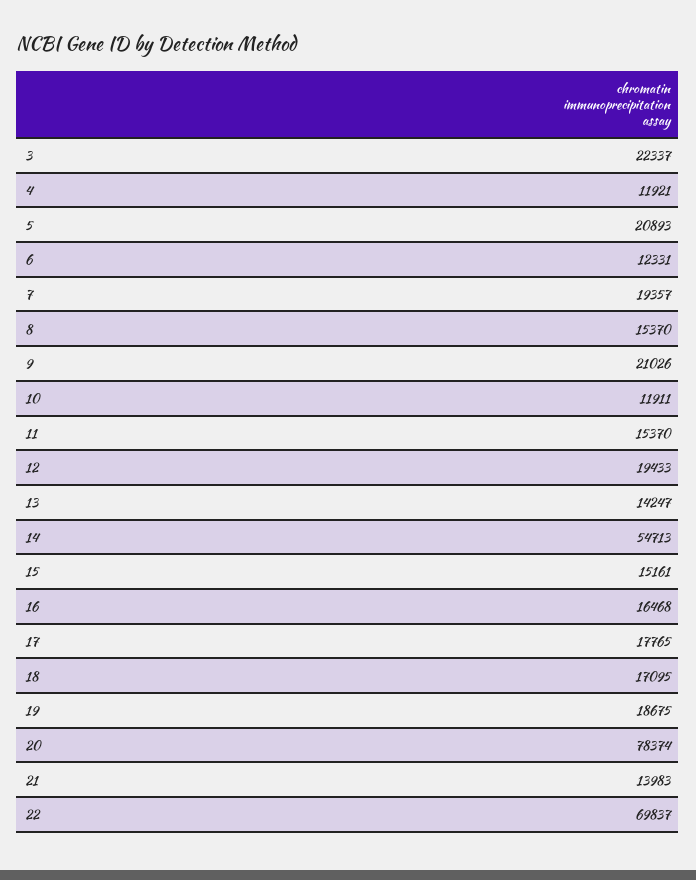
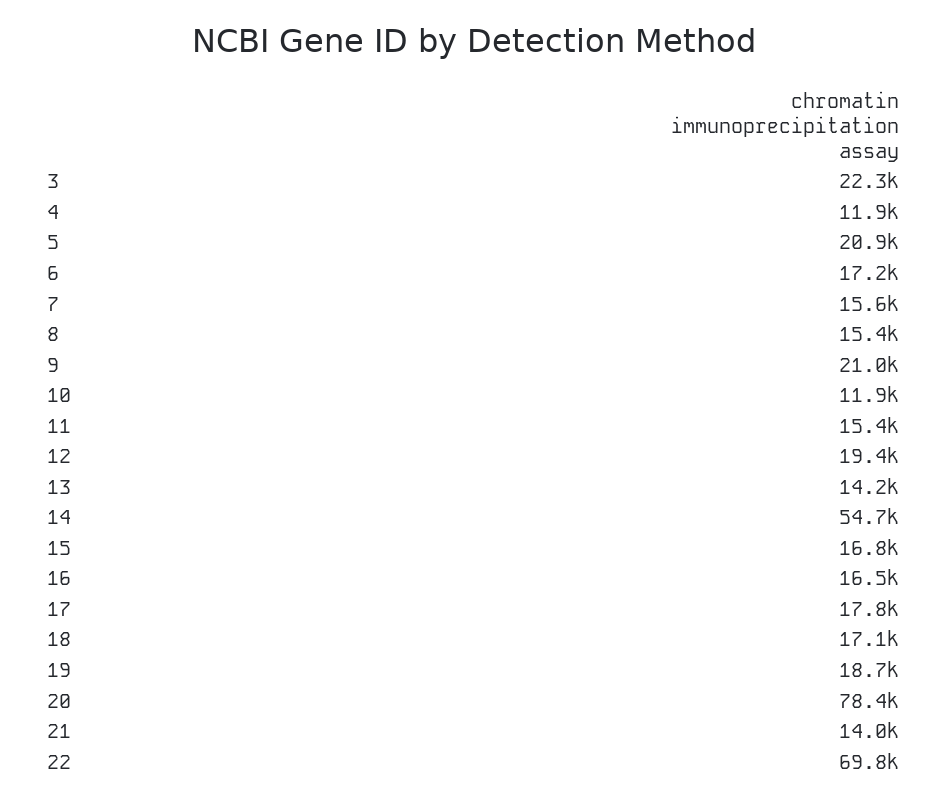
6: 12331 -> 17200
7: 19357 -> 15600
15: 15161 -> 16800

